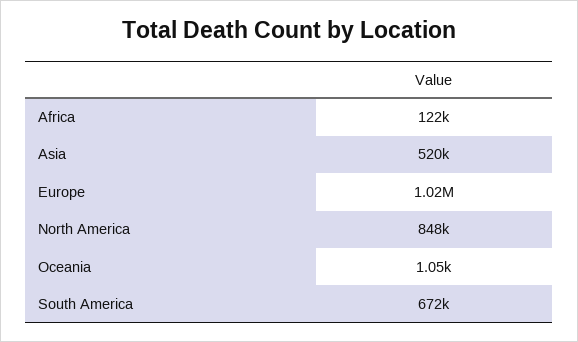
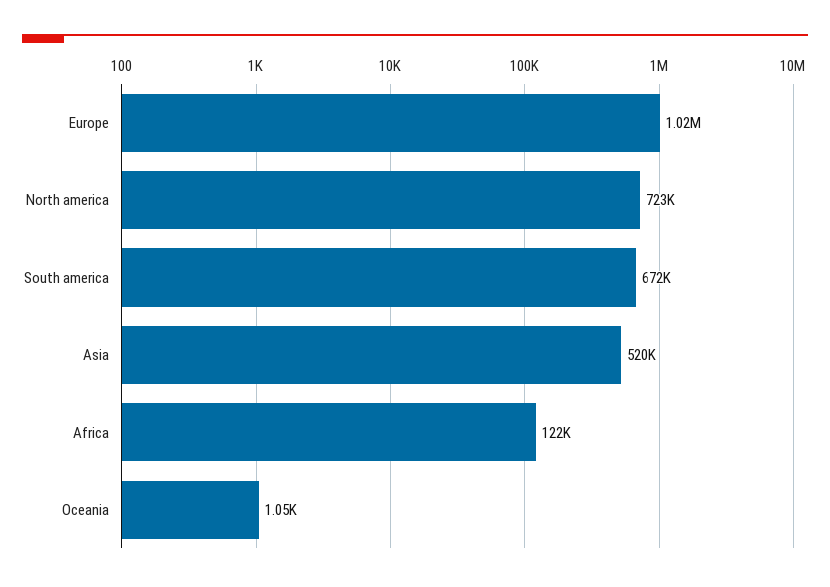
North America: 848000 -> 723000

